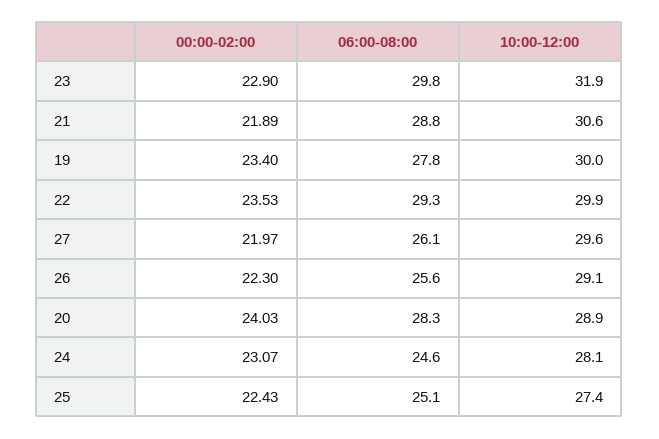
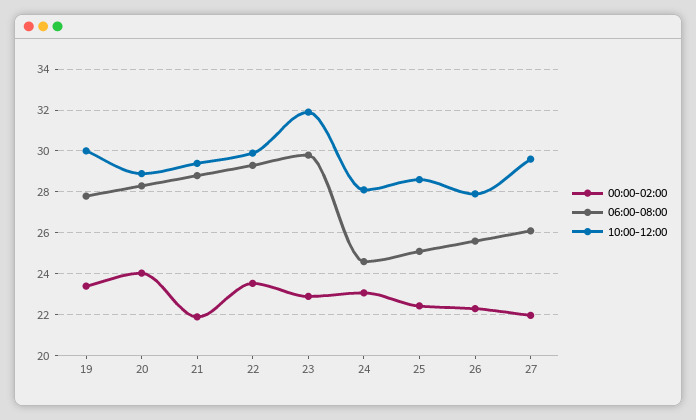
10:00-12:00, 21: 30.6 -> 29.5
10:00-12:00, 26: 29.1 -> 28
10:00-12:00, 25: 27.4 -> 28.5

